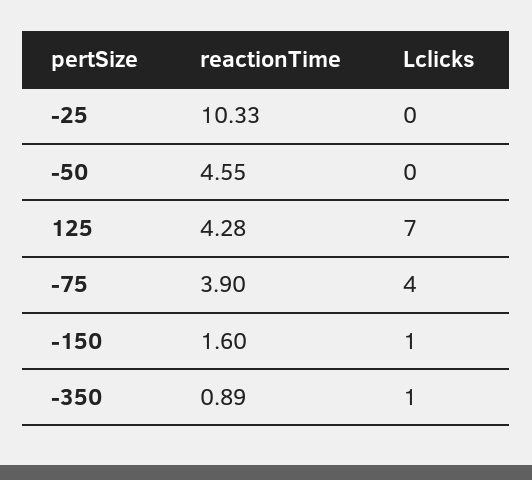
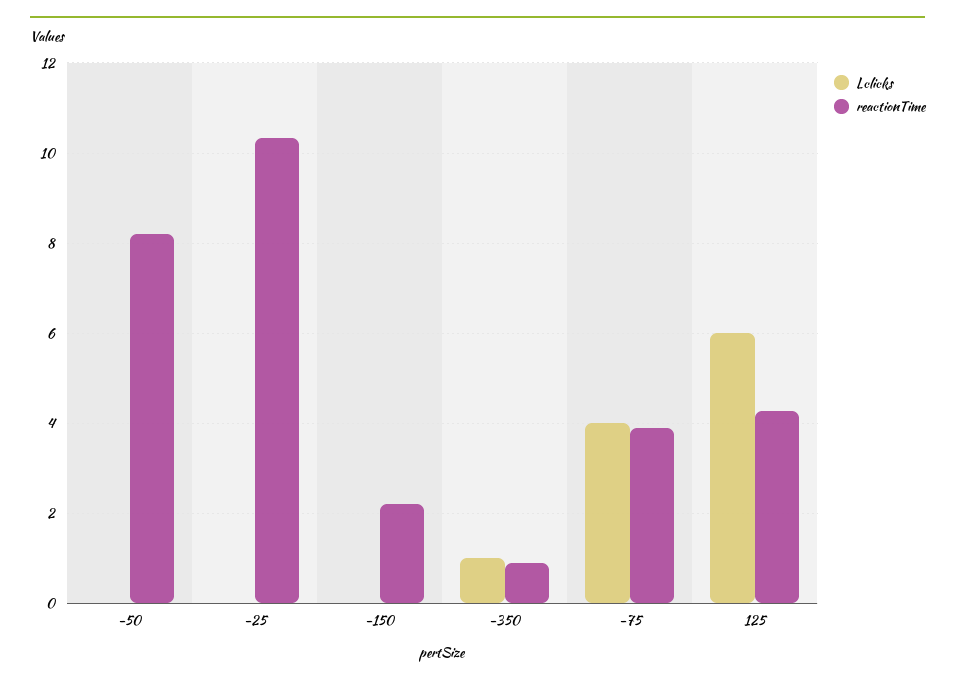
reactionTime, -50: 4.55 -> 8.2
Lclicks, 125: 7 -> 6
reactionTime, -150: 1.6 -> 2.2
Lclicks, -150: 1 -> 0

